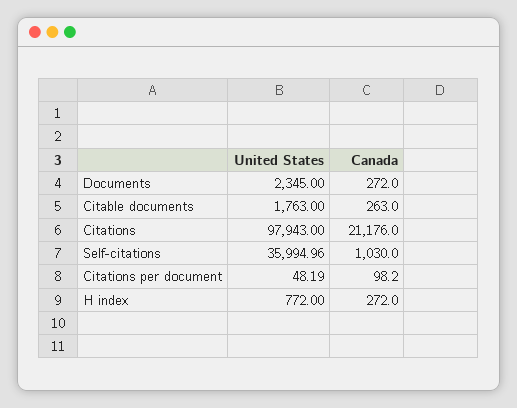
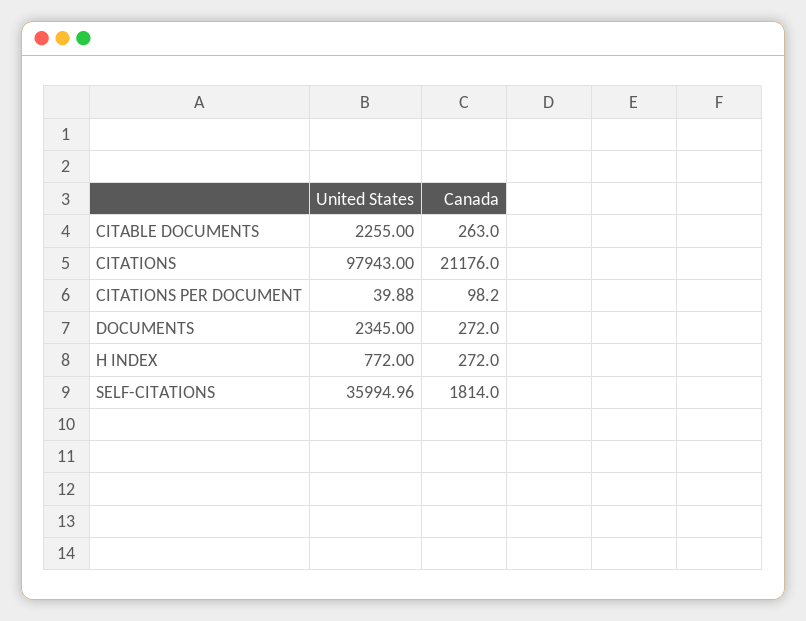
United States, Citable documents: 1763 -> 2255
Canada, Self-citations: 1030 -> 1814
United States, Citations per document: 48.19 -> 39.88

